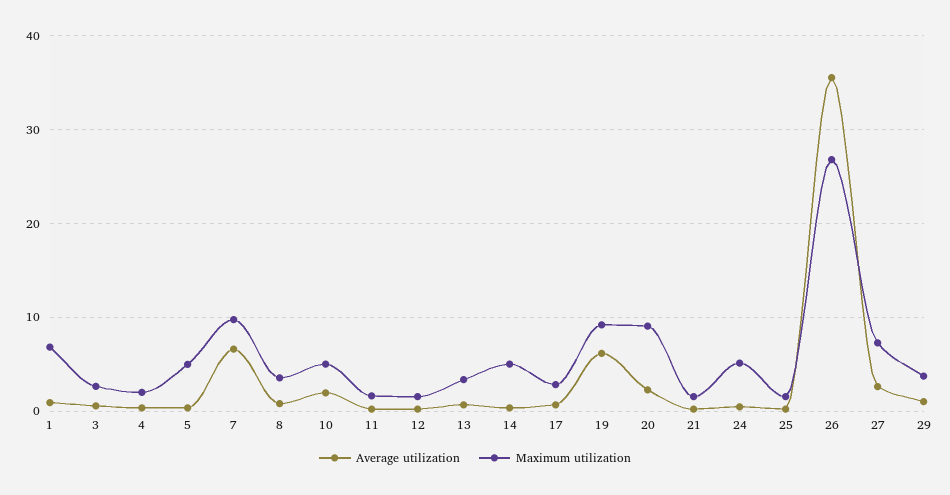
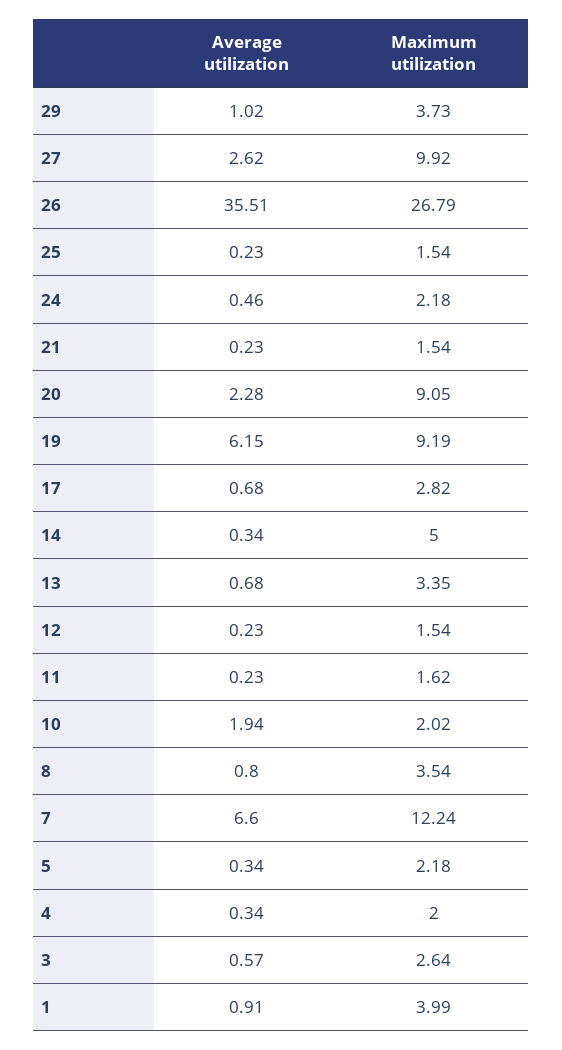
Maximum utilization, 1: 7 -> 3.99
Maximum utilization, 5: 5 -> 2.18
Maximum utilization, 7: 10 -> 12.24
Maximum utilization, 10: 5 -> 2.02
Maximum utilization, 24: 5 -> 2.18
Maximum utilization, 27: 7 -> 9.92

